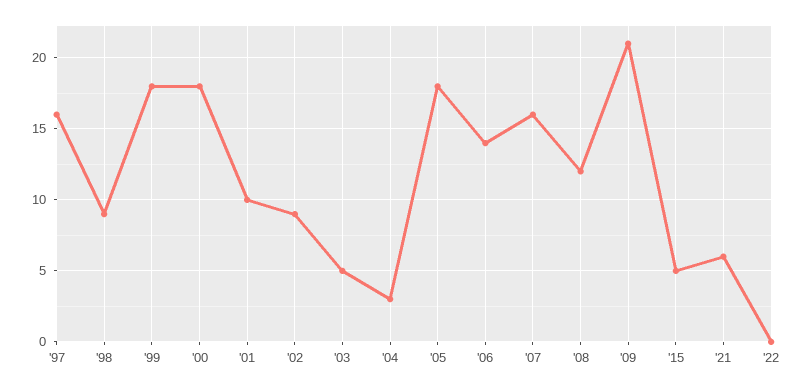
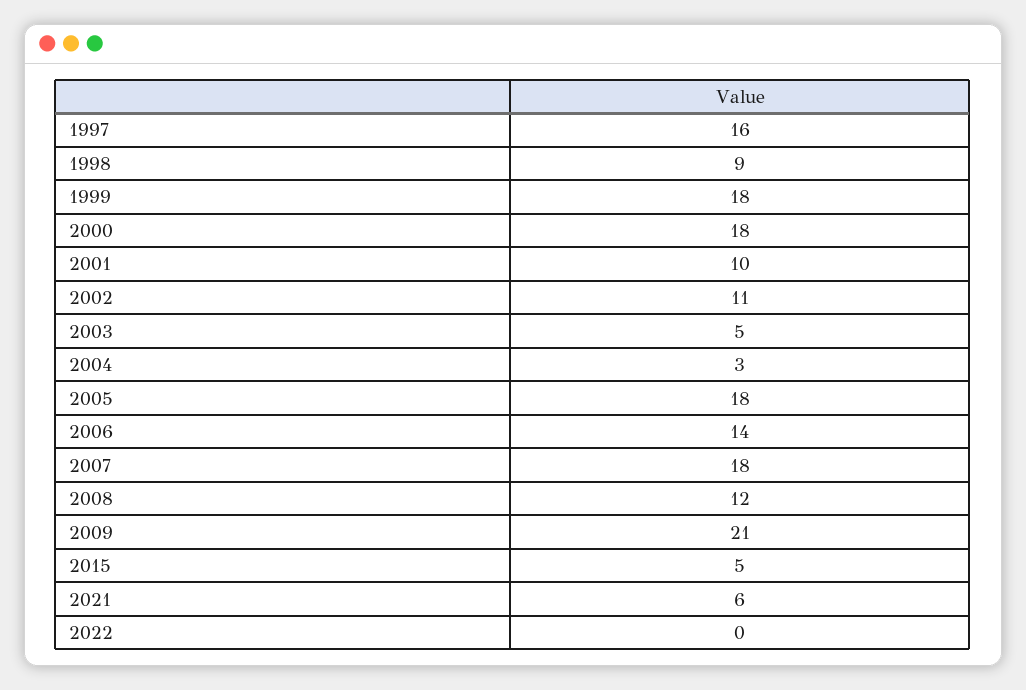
'02: 9 -> 11
'07: 16 -> 18

